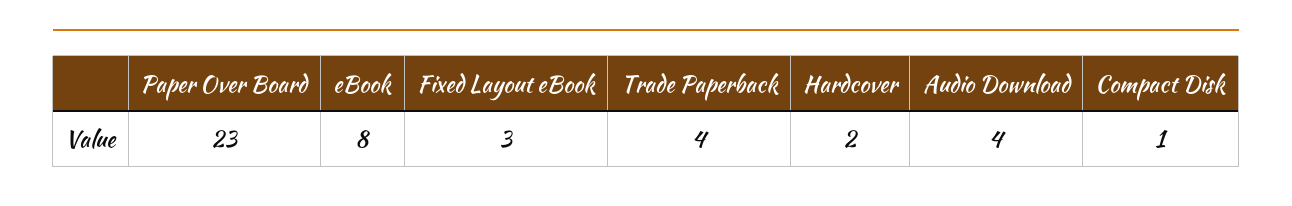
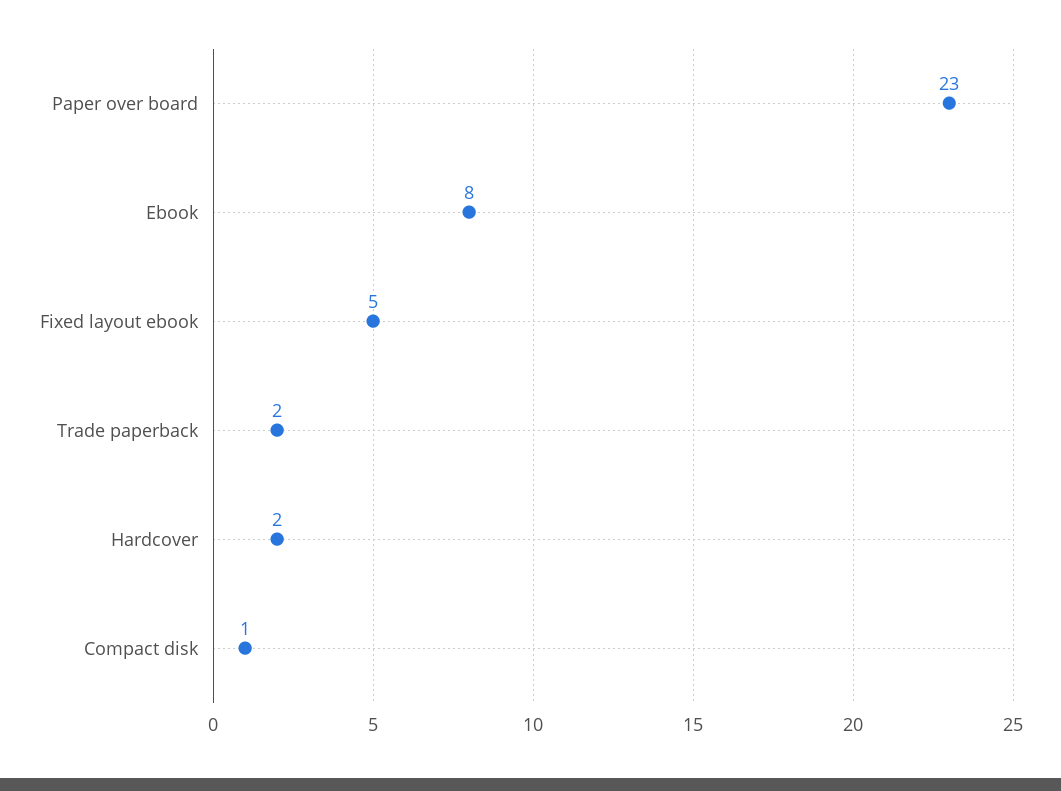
Fixed Layout eBook: 3 -> 5
Trade Paperback: 4 -> 2
Audio Download: 4 -> none

